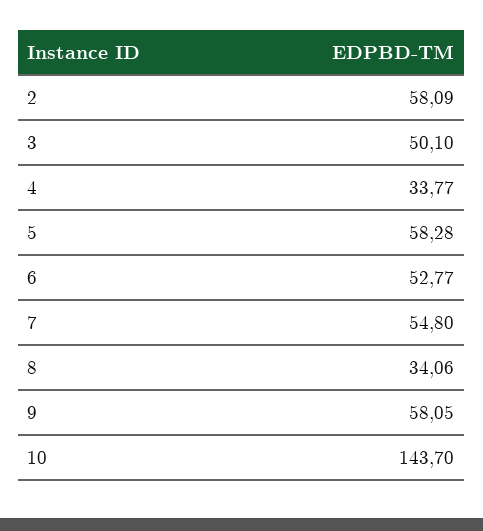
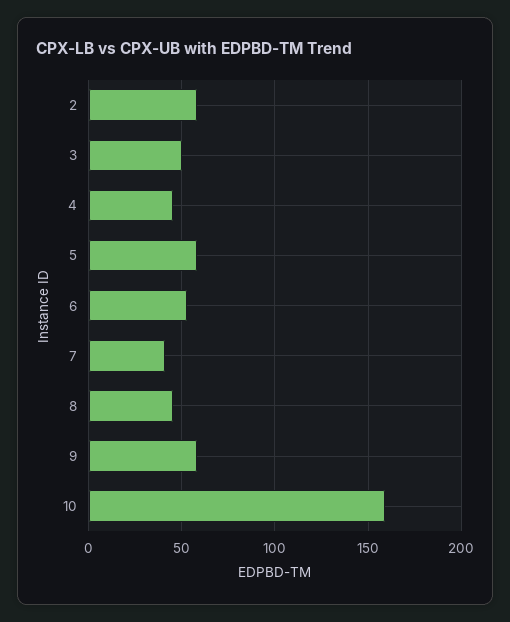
4: 33.77 -> 45
7: 54.8 -> 40
8: 34.06 -> 45
10: 143.7 -> 160

